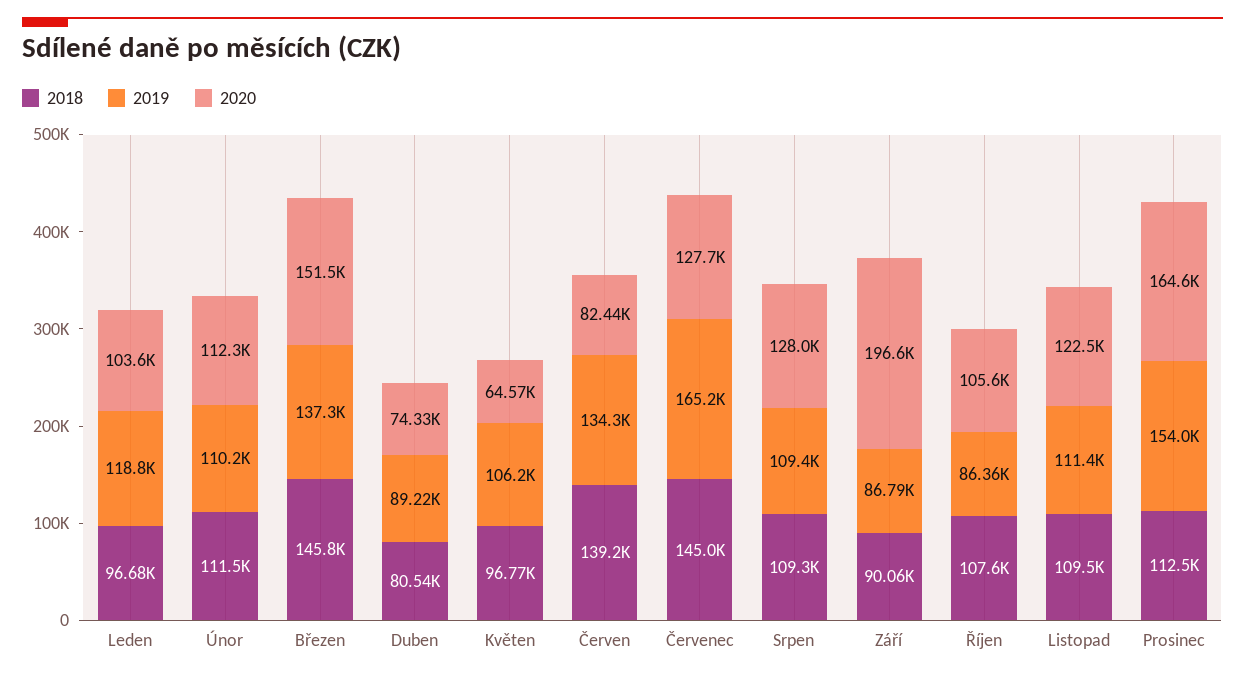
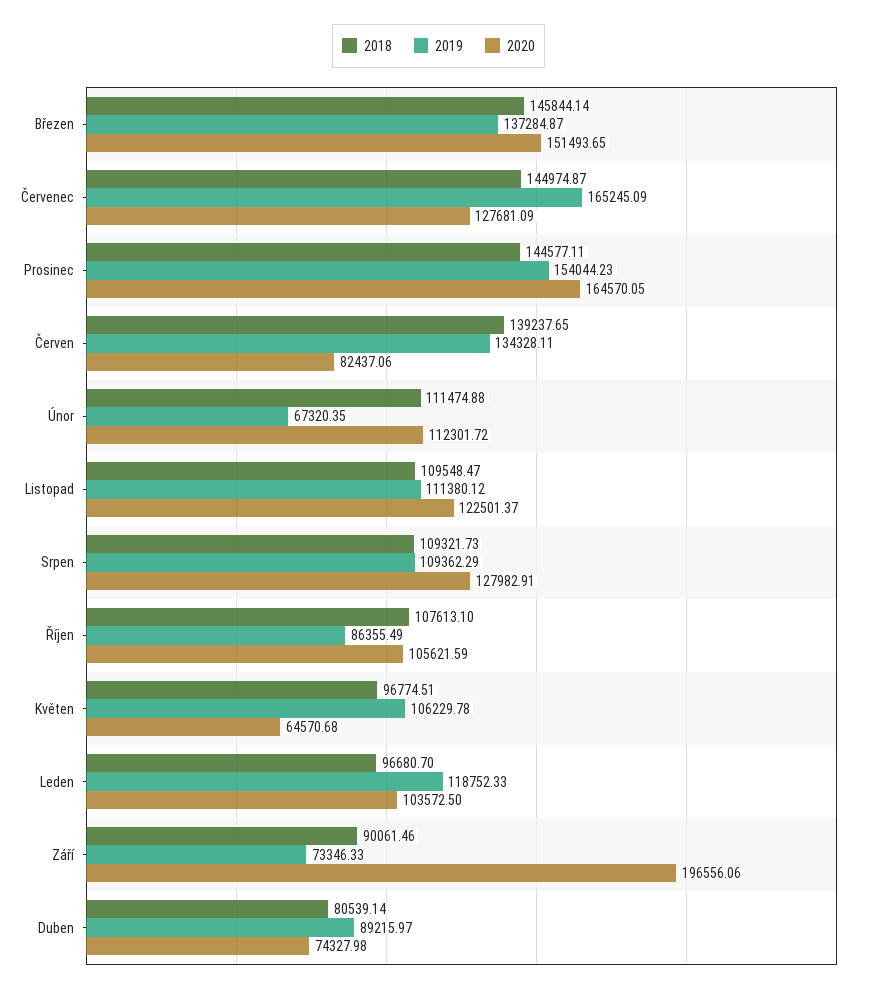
2019, Únor: 110200 -> 67320.35
2019, Září: 86790 -> 73346.33
2018, Prosinec: 112500 -> 144577.11

